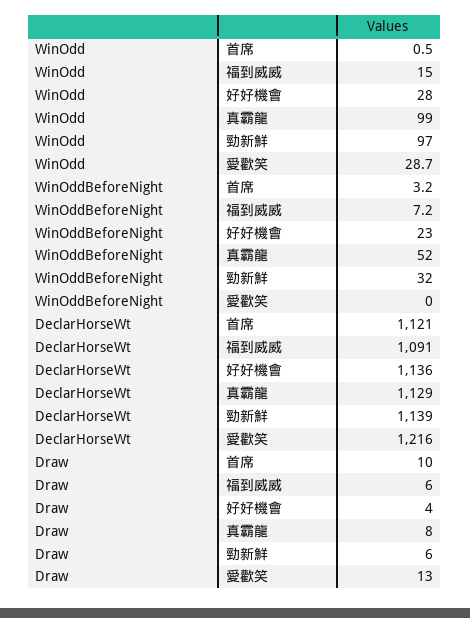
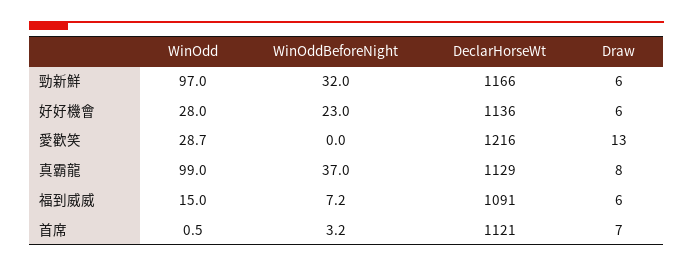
WinOddBeforeNight, 真霸龍: 52 -> 37
DeclarHorseWt, 勁新鮮: 1139 -> 1166
Draw, 首席: 10 -> 7
Draw, 好好機會: 4 -> 6

